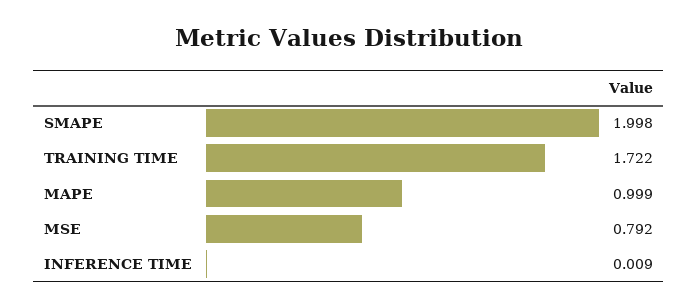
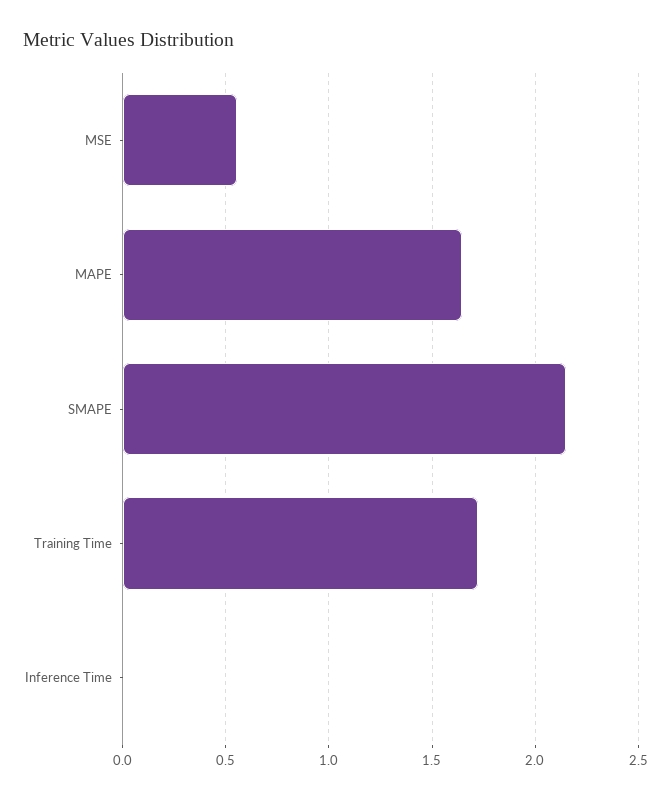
SMAPE: 1.998 -> 2.15
MAPE: 0.999 -> 1.65
MSE: 0.792 -> 0.55

